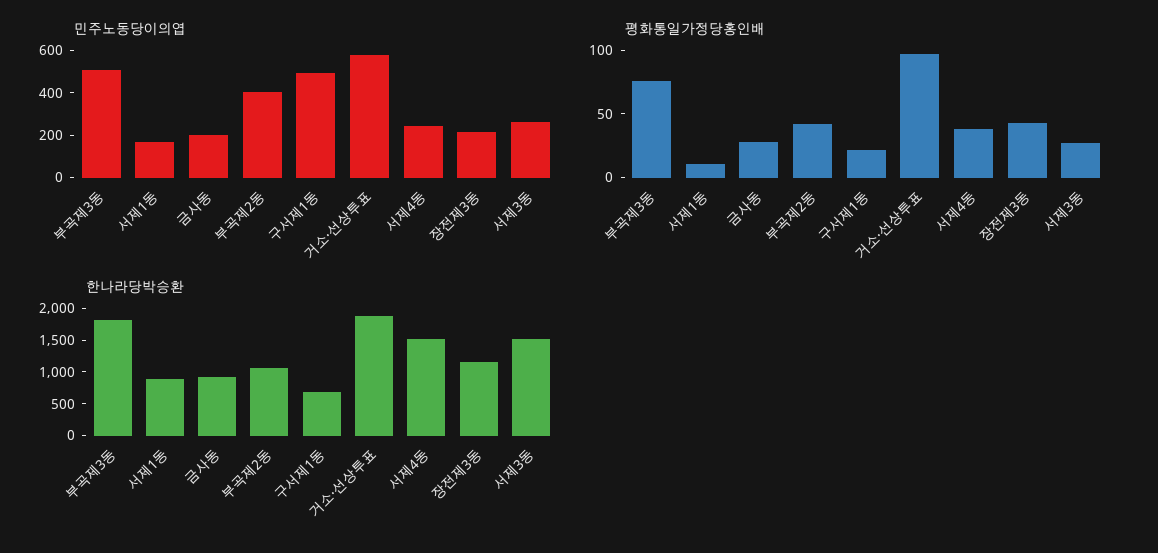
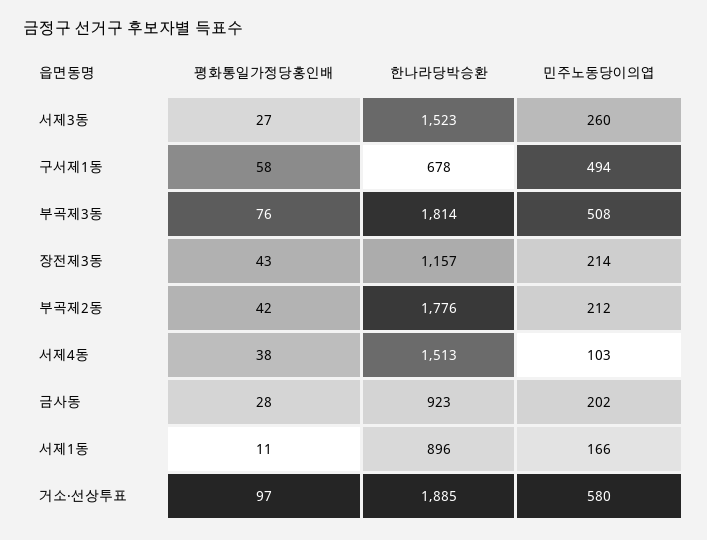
민주노동당이의엽, 부곡제2동: 400 -> 212
민주노동당이의엽, 서제4동: 250 -> 103
평화통일가정당홍인배, 구서제1동: 20 -> 58
한나라당박승환, 부곡제2동: 1000 -> 1776

